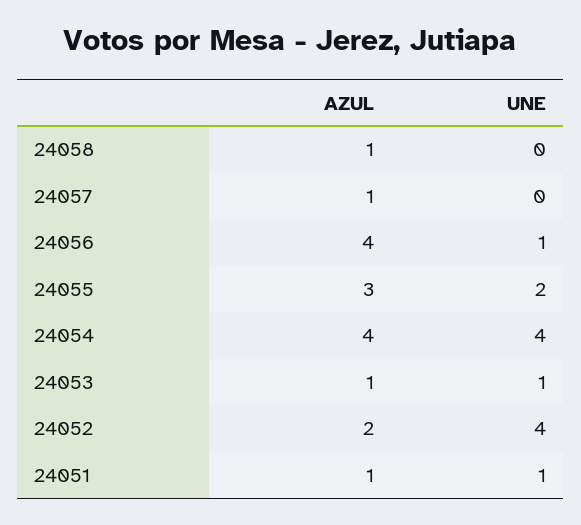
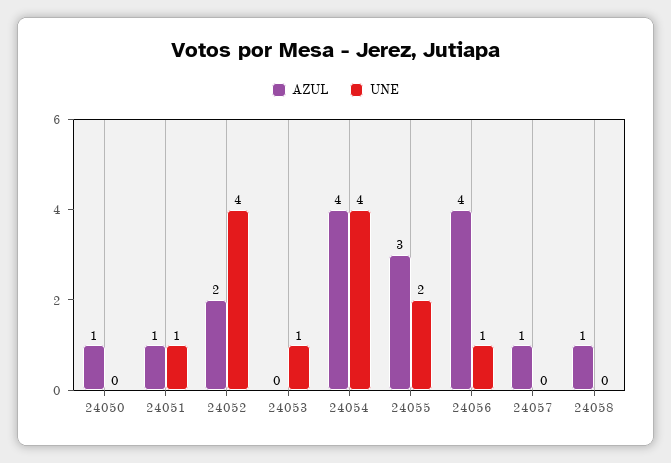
AZUL, 24053: 1 -> 0
AZUL, 24050: none -> 1
UNE, 24050: none -> 0

